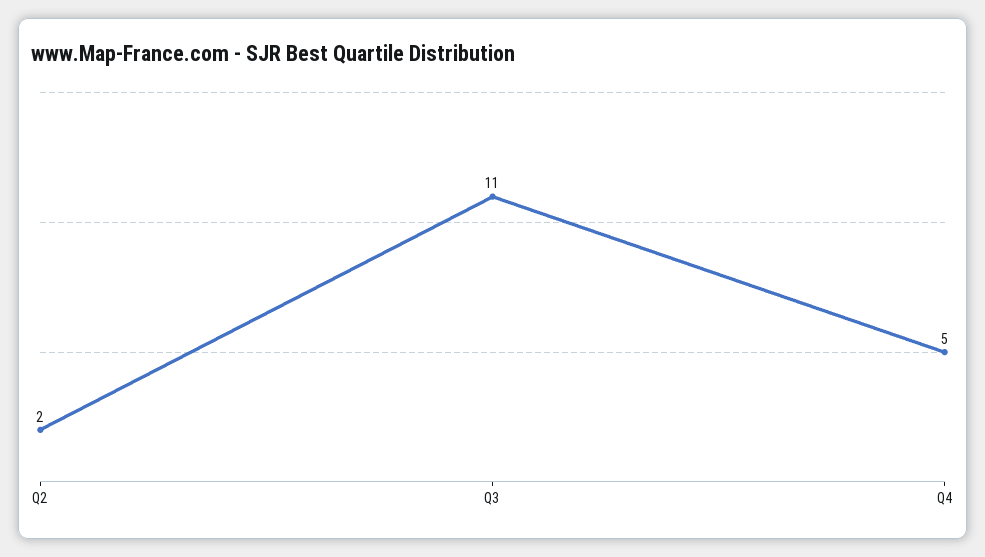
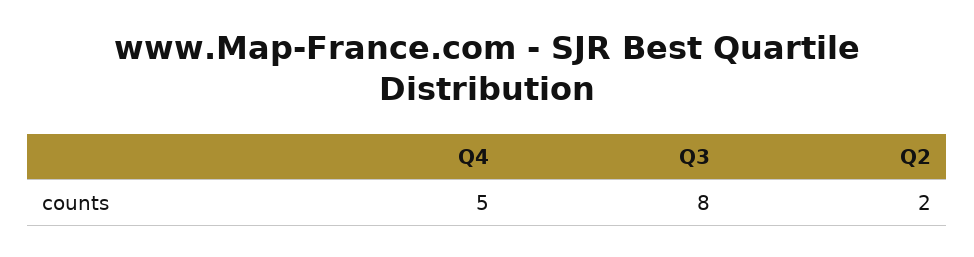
Q3: 11 -> 8

